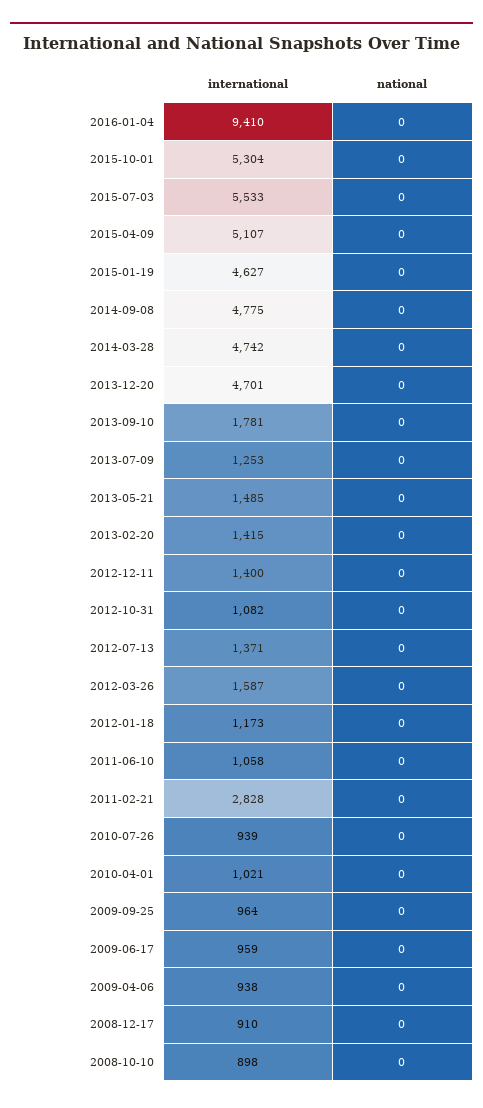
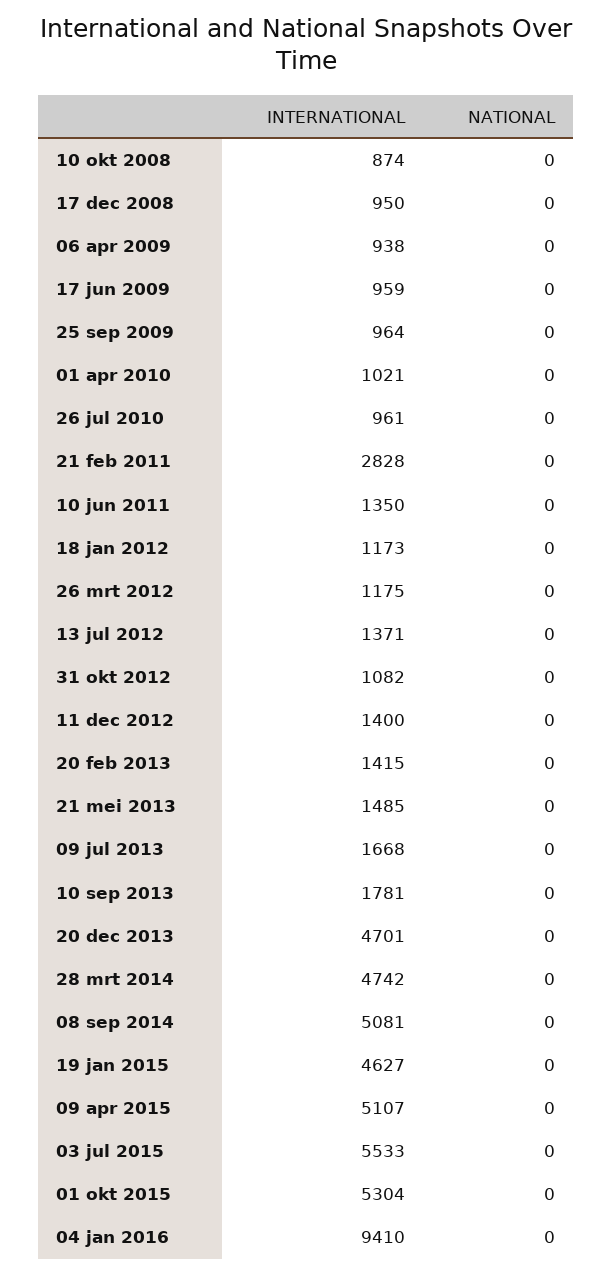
international, 2014-09-08: 4775 -> 5081
international, 2013-07-09: 1253 -> 1668
international, 2012-03-26: 1587 -> 1175
international, 2011-06-10: 1058 -> 1350
international, 2010-07-26: 939 -> 961
international, 2008-12-17: 910 -> 950
international, 2008-10-10: 898 -> 874

